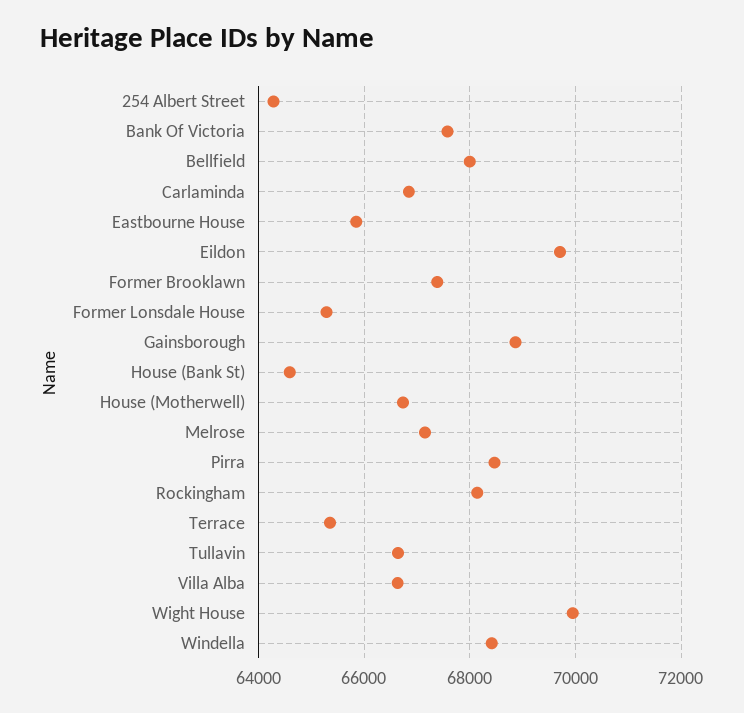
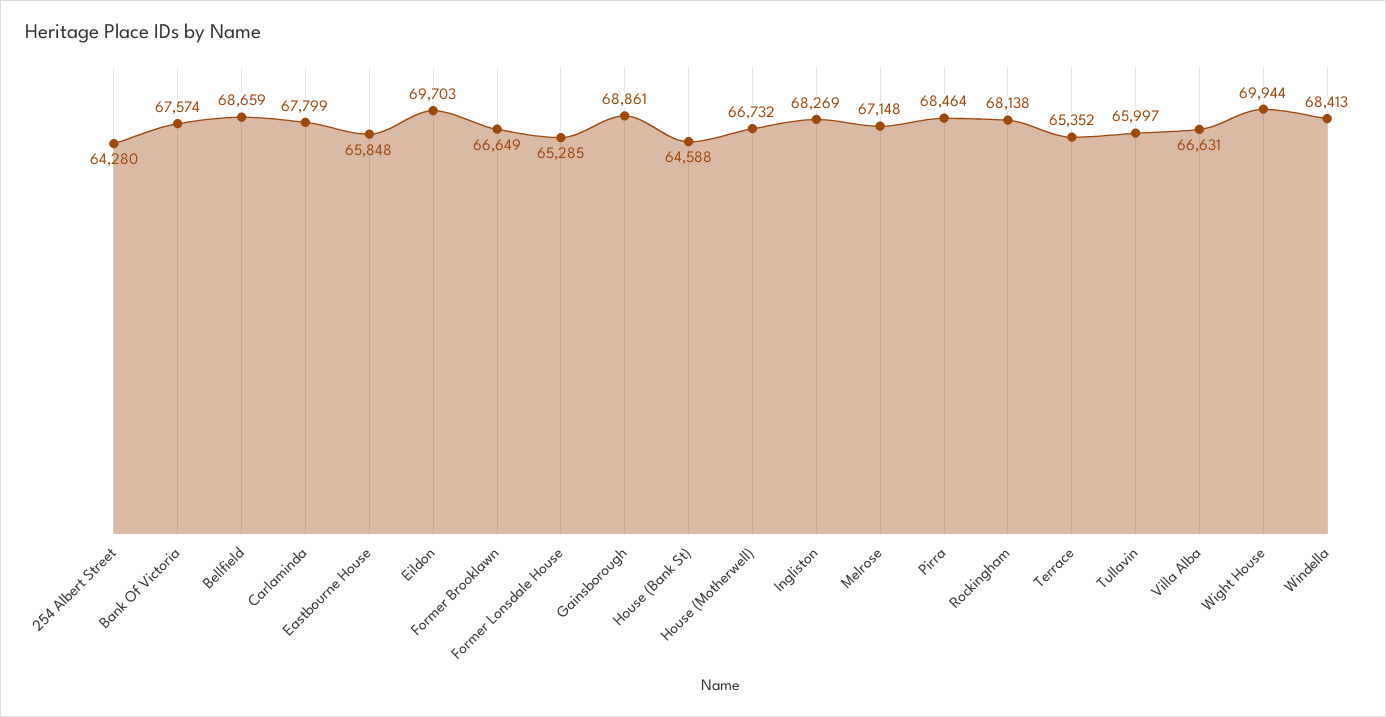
Bellfield: 68000 -> 68659
Carlaminda: 66800 -> 67799
Former Brooklawn: 67400 -> 66649
Tullavin: 66600 -> 65997
Ingliston: none -> 68269

